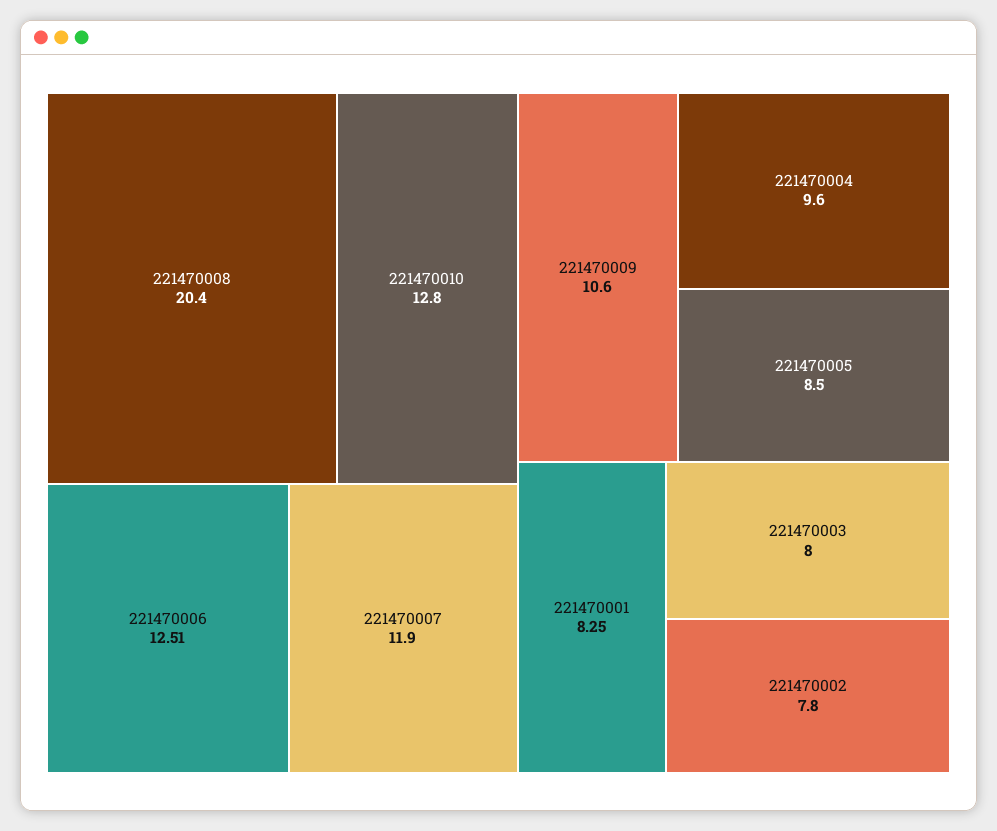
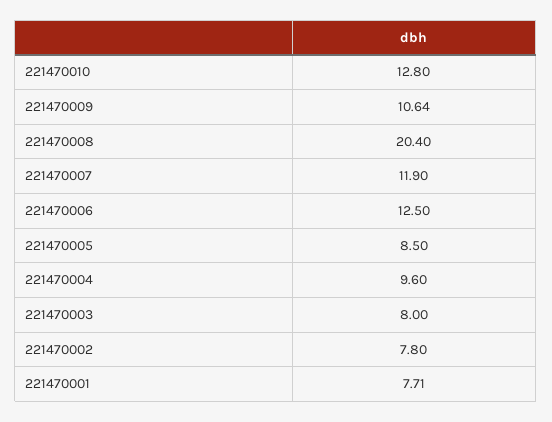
221470006: 12.51 -> 12.5
221470009: 10.6 -> 10.64
221470001: 8.25 -> 7.71

